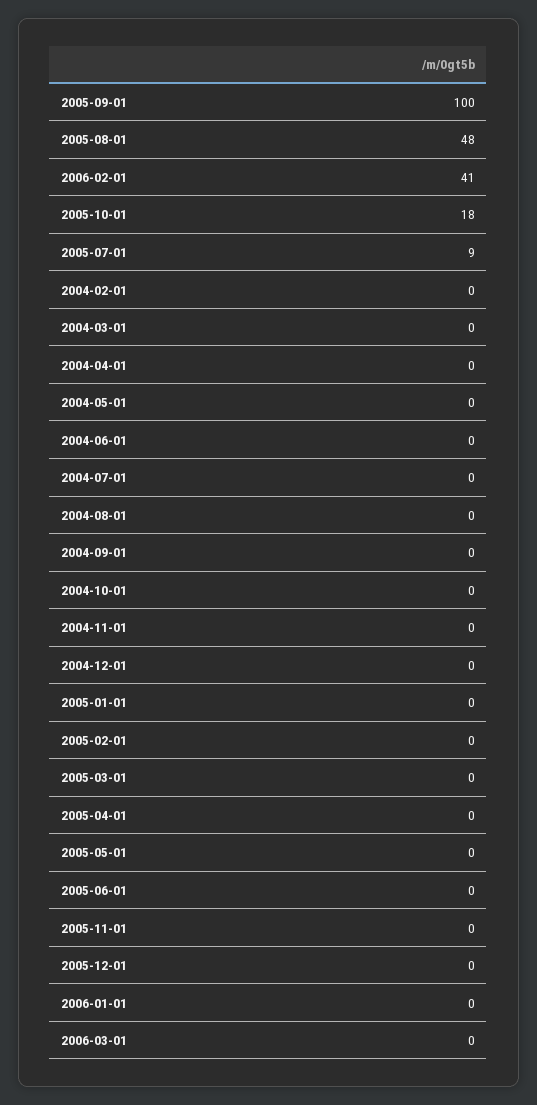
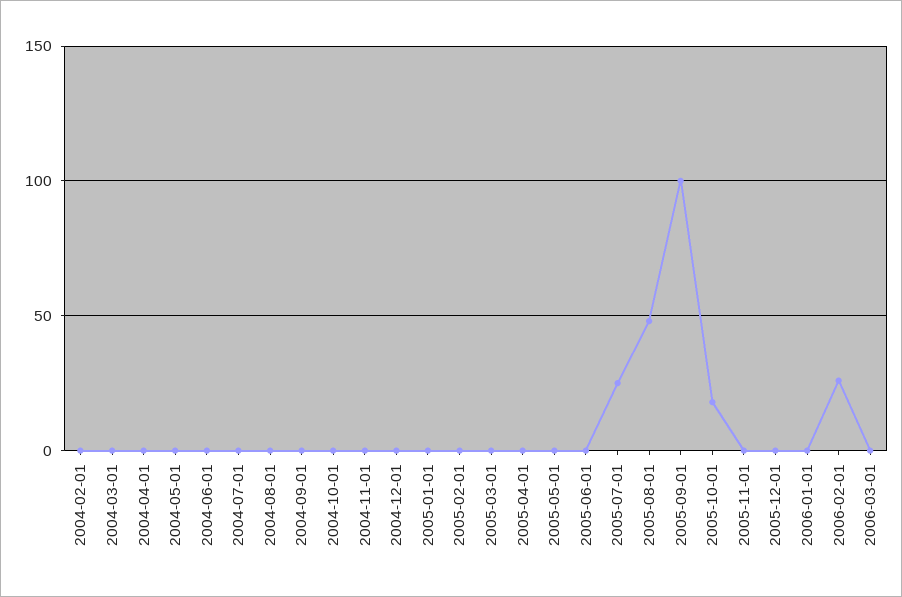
2006-02-01: 41 -> 25
2005-07-01: 9 -> 25

